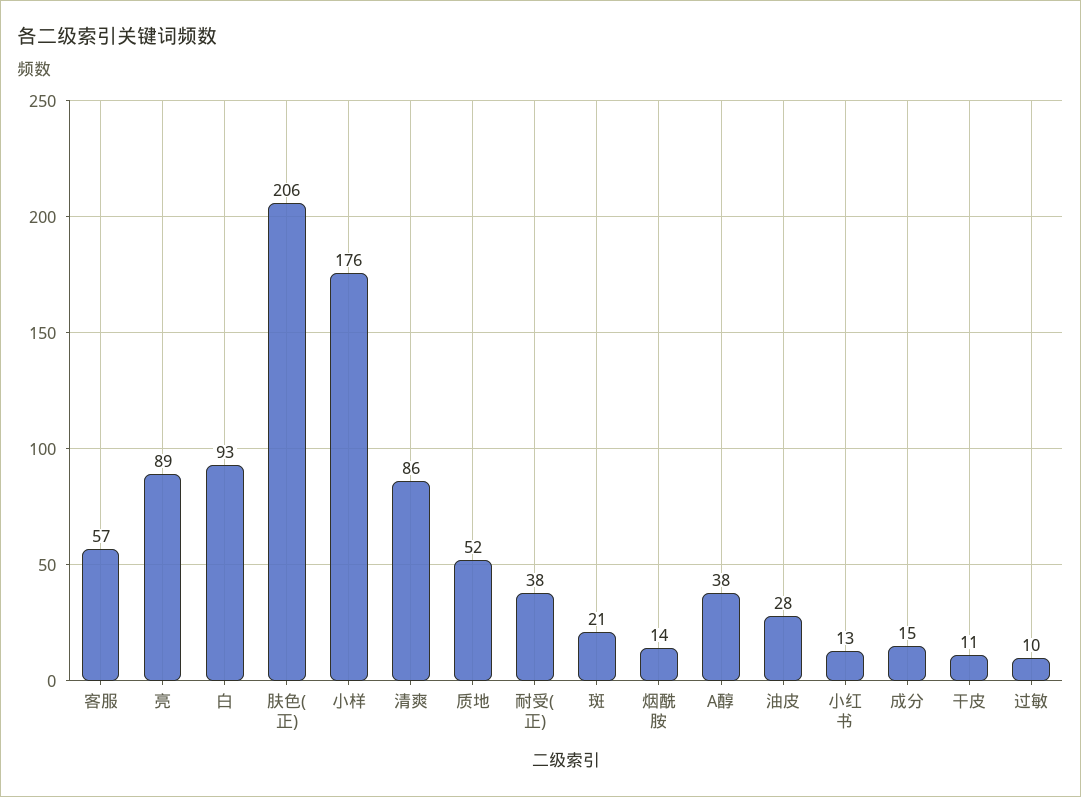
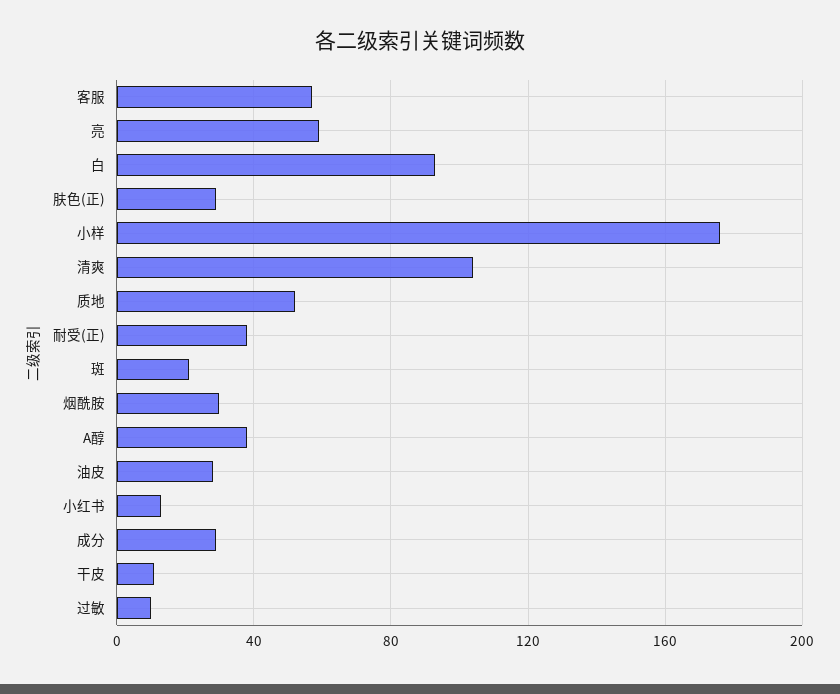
亮: 89 -> 60
肤色(正): 206 -> 30
清爽: 86 -> 105
烟酰胺: 14 -> 30
成分: 15 -> 30

